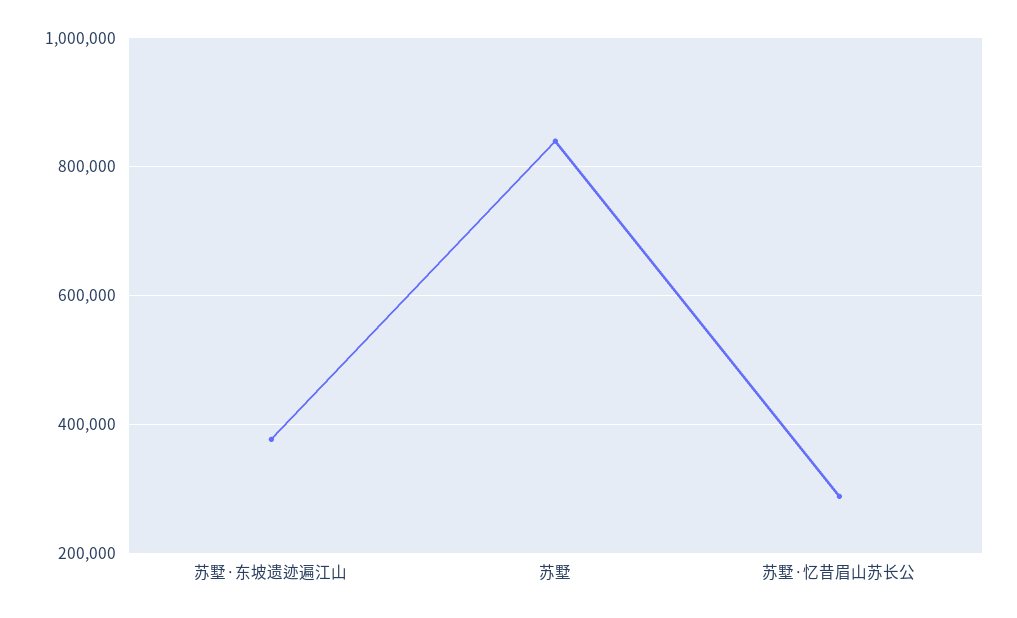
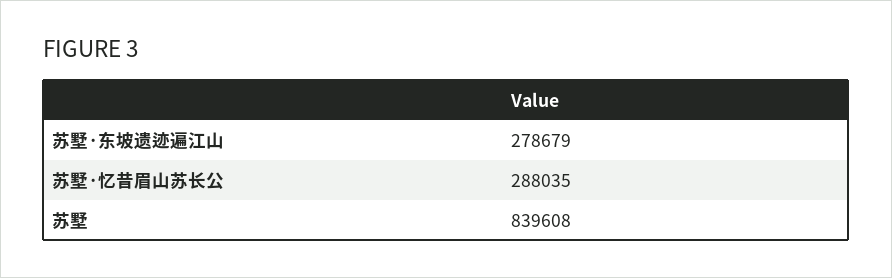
苏墅·东坡遗迹遍江山: 380000 -> 278679

